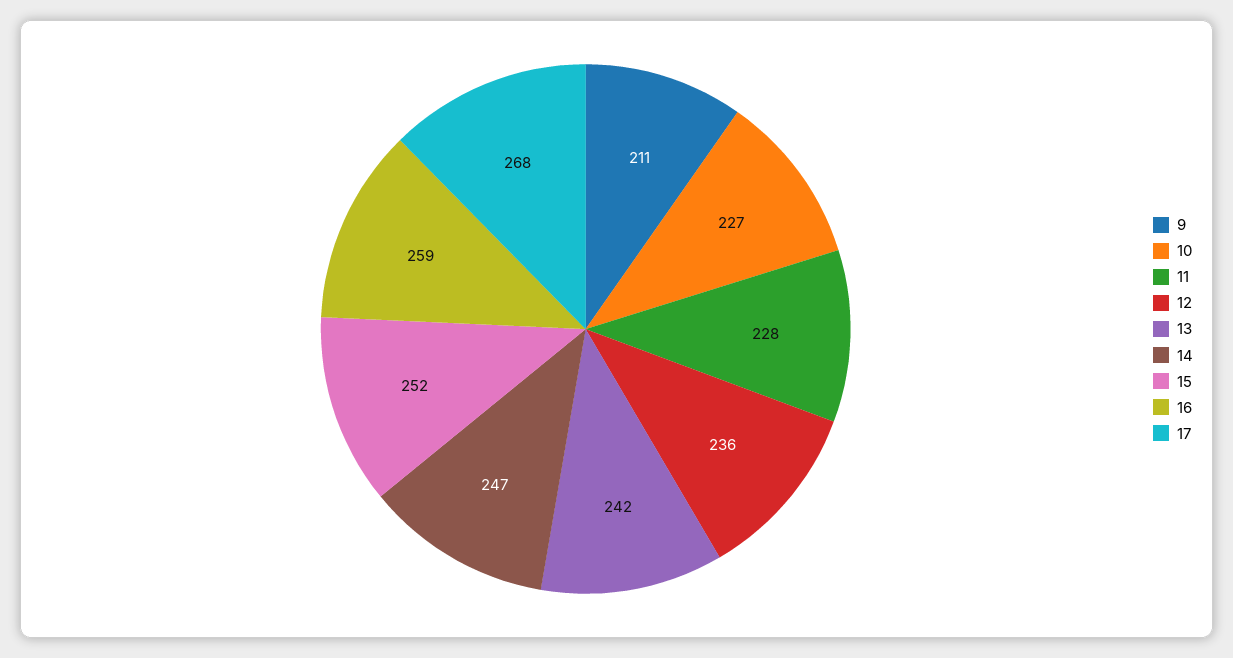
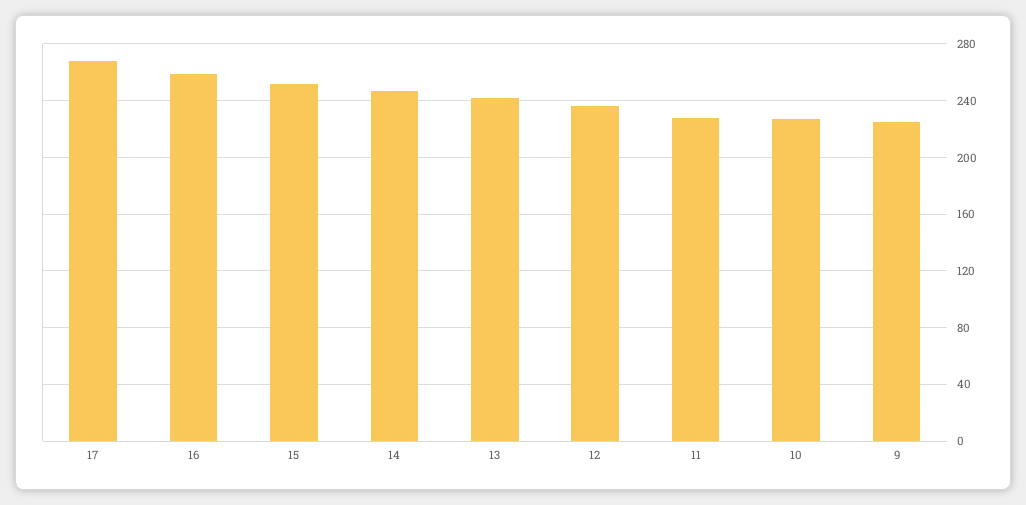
9: 211 -> 225

